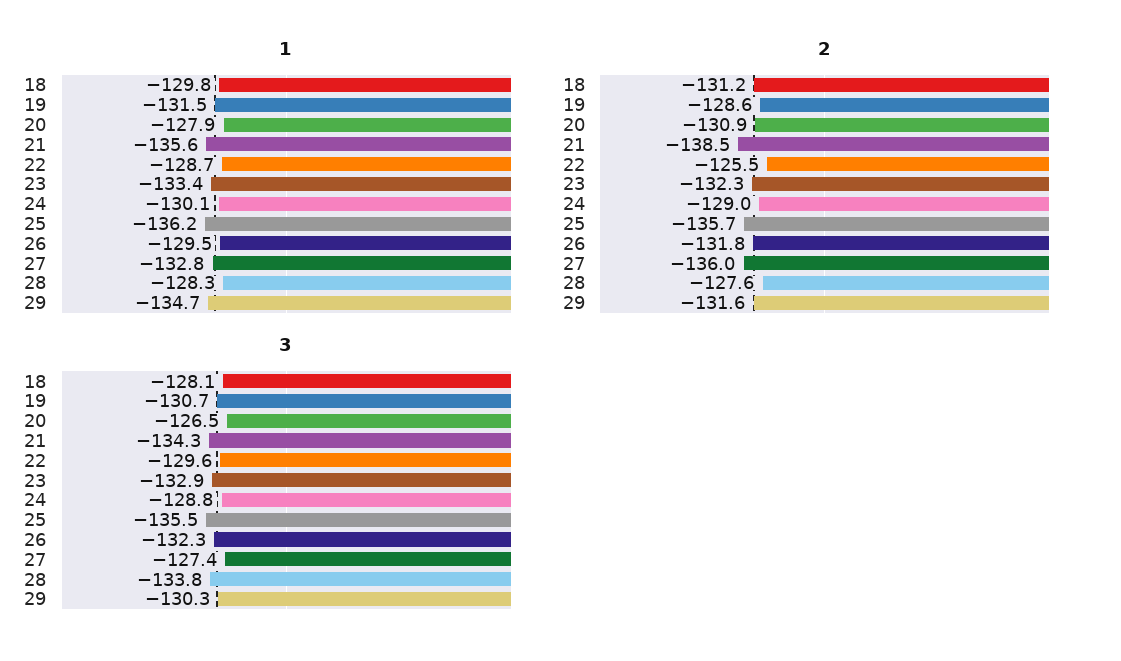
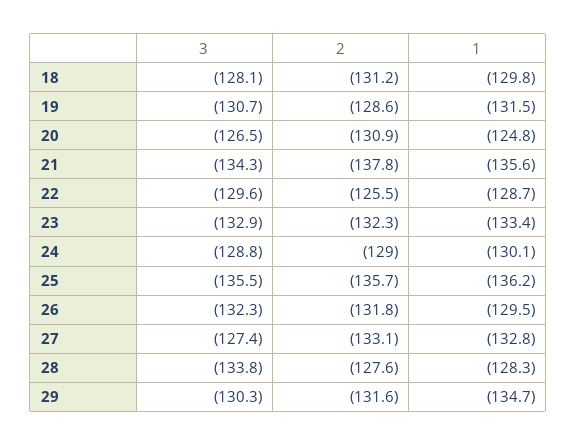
1, 20: -127.9 -> -124.8
2, 21: -138.5 -> -137.8
2, 27: -136 -> -133.1

